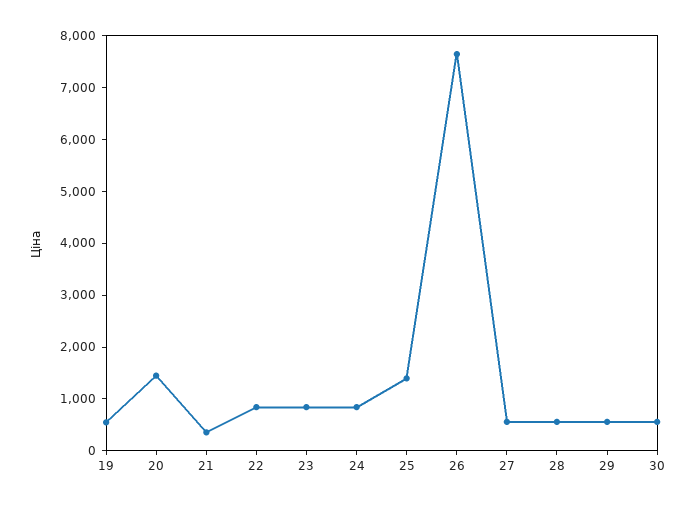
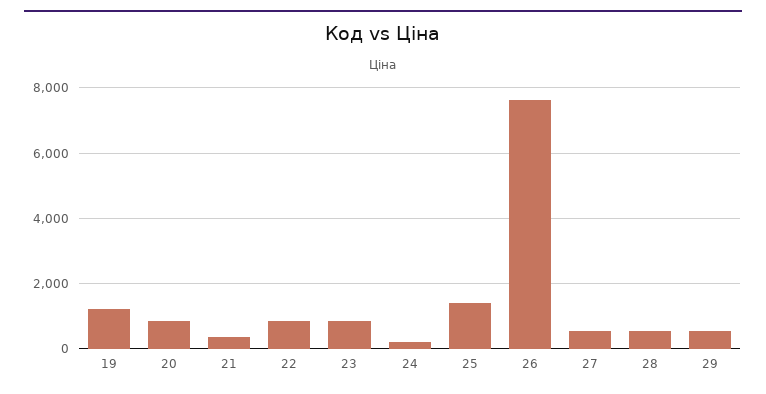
19: 600 -> 1200
20: 1400 -> 800
24: 800 -> 200
30: 600 -> none

